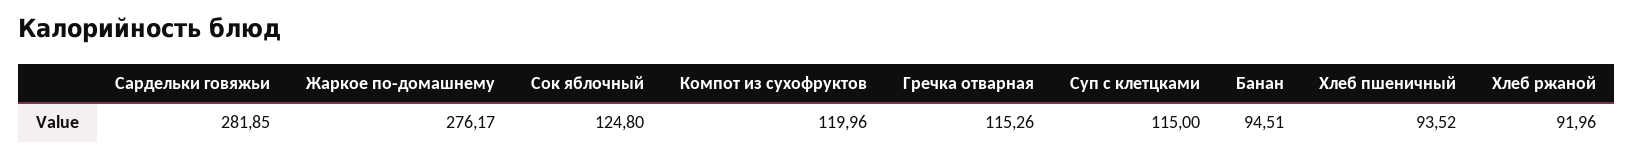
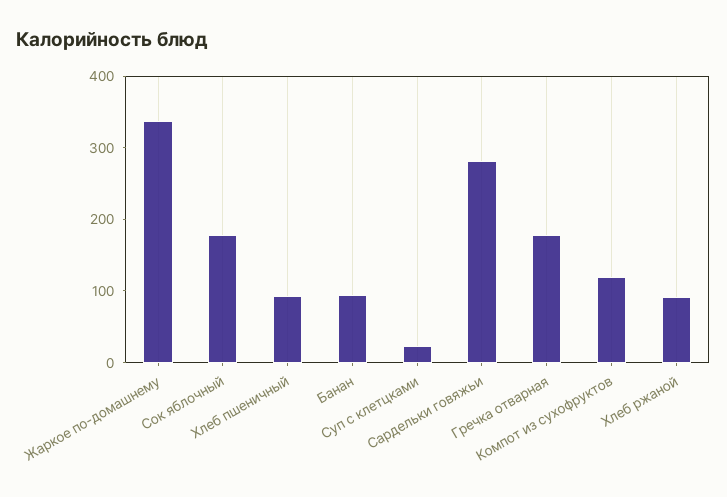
Жаркое по-домашнему: 276.17 -> 340
Сок яблочный: 124.8 -> 180
Гречка отварная: 115.26 -> 180
Суп с клетцками: 115 -> 20

